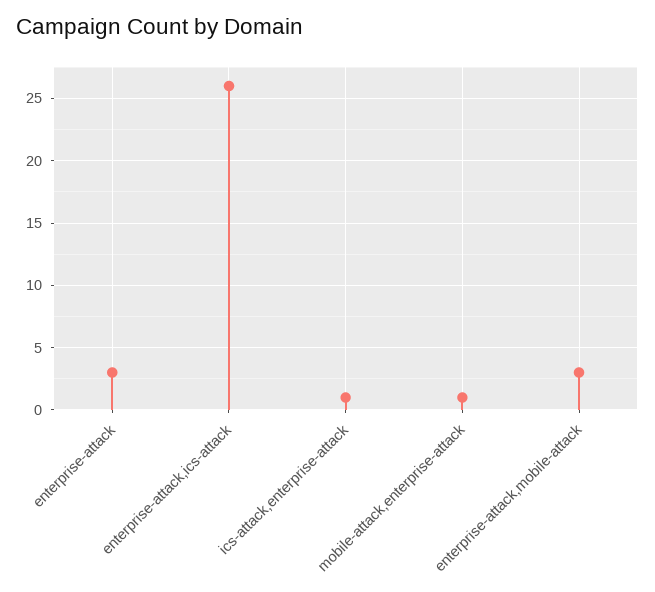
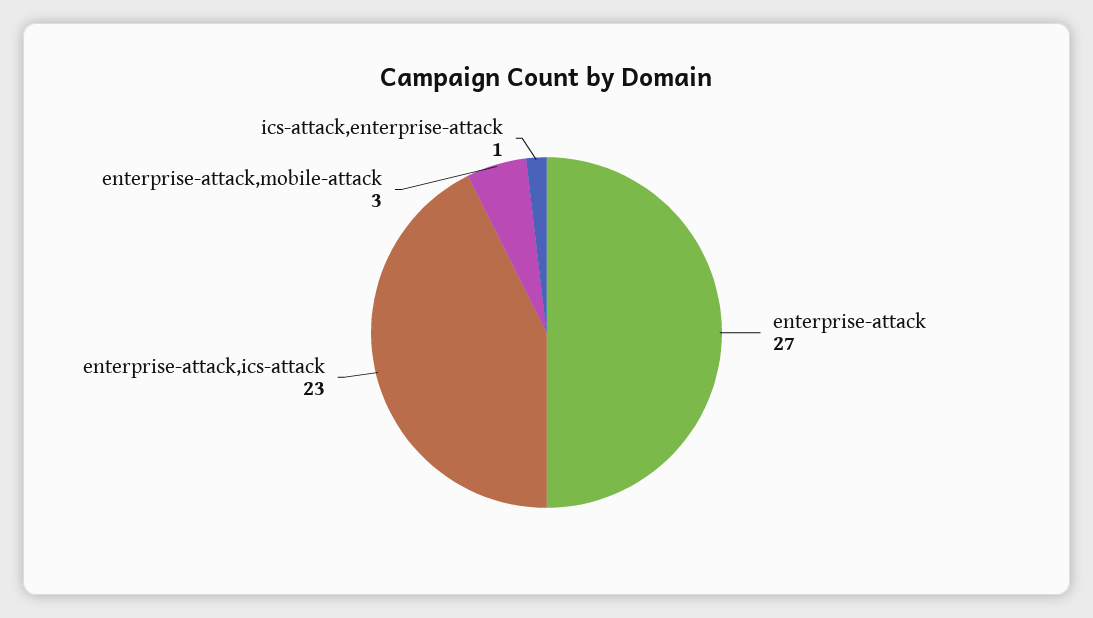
enterprise-attack: 3 -> 27
enterprise-attack,ics-attack: 26 -> 23
mobile-attack,enterprise-attack: 1 -> none

